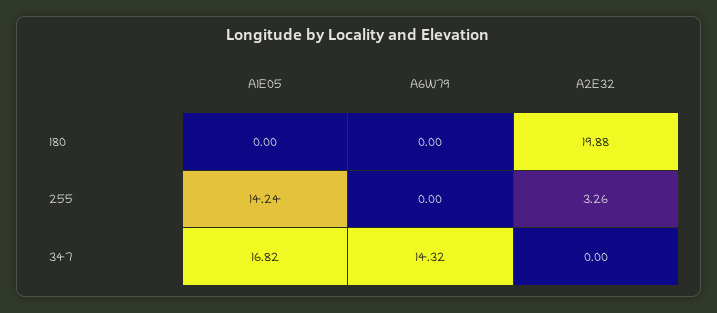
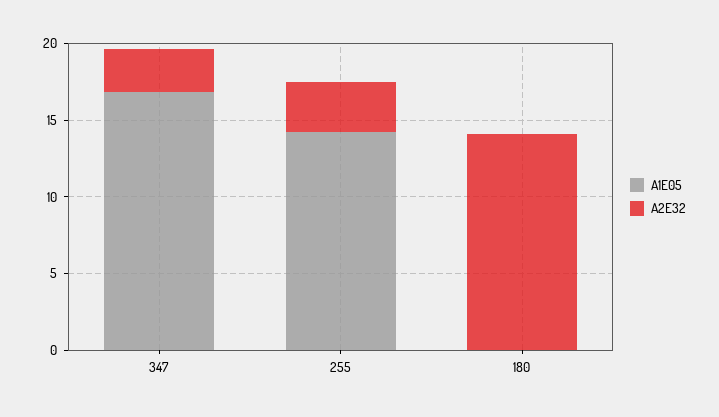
A6W79, 180: 0 -> none
A2E32, 180: 19.88 -> 14
A6W79, 255: 0 -> none
A6W79, 347: 14.32 -> none
A2E32, 347: 0 -> 3

